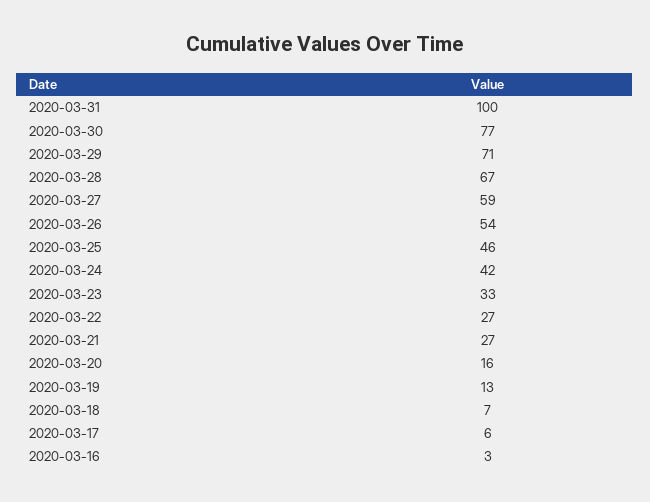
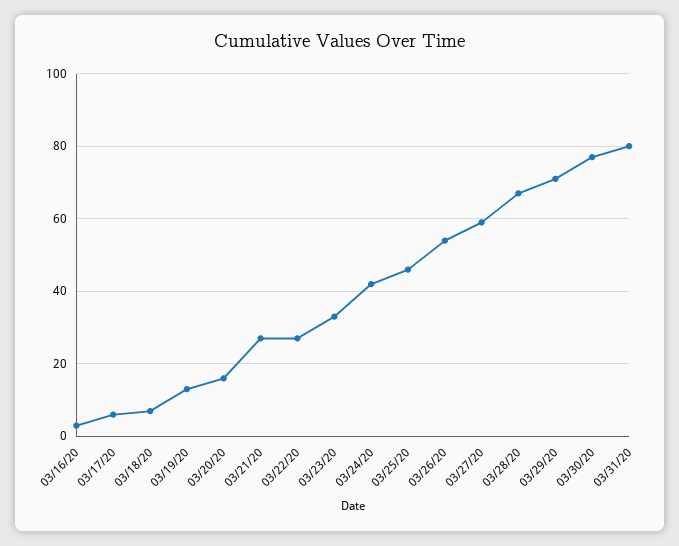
2020-03-31: 100 -> 80

